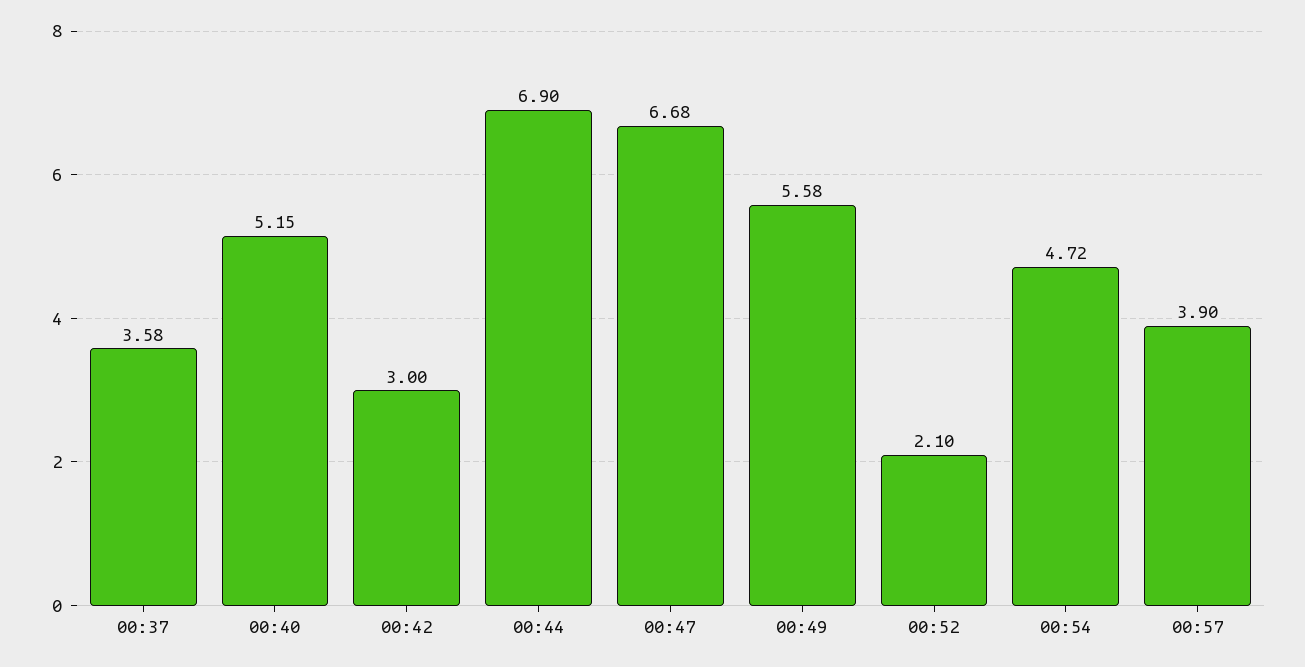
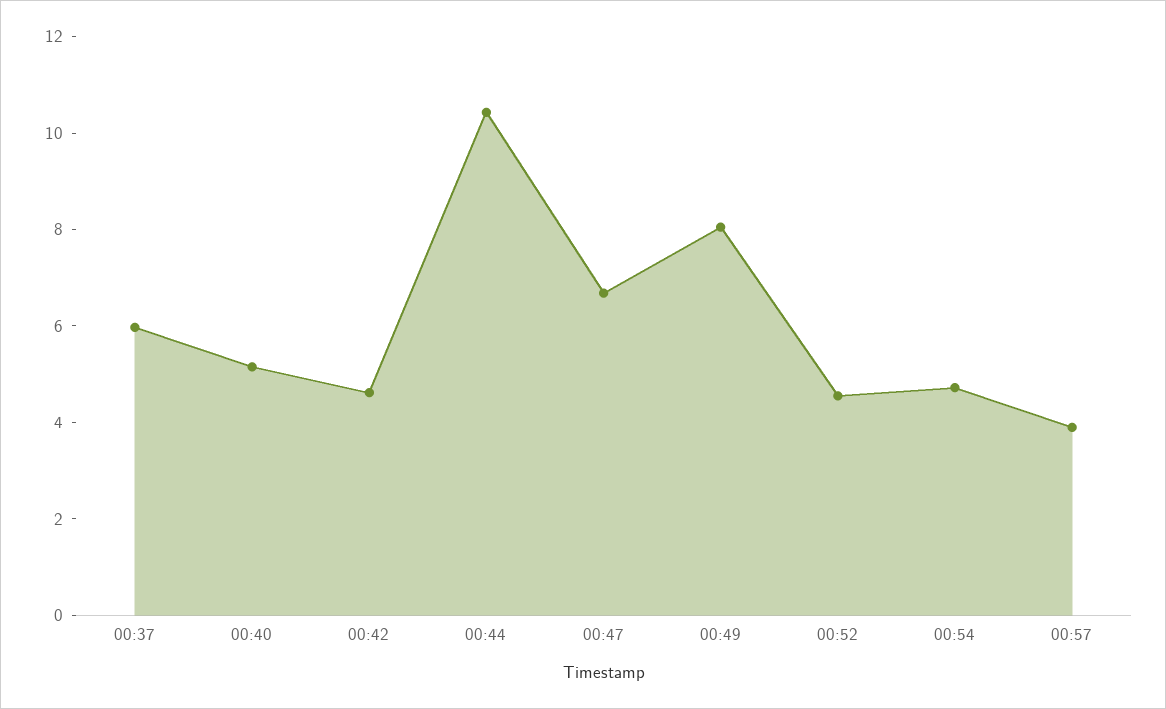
00:37: 3.58 -> 6
00:42: 3 -> 4.5
00:44: 6.9 -> 10.5
00:49: 5.58 -> 8
00:52: 2.1 -> 4.5

